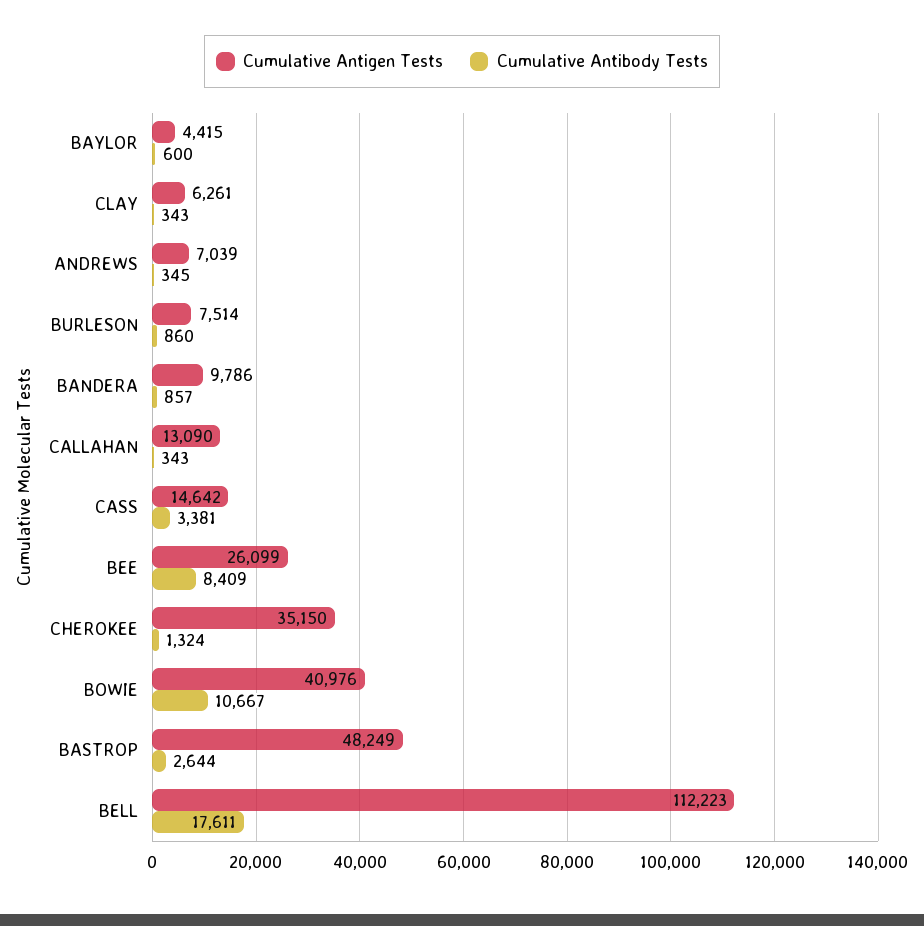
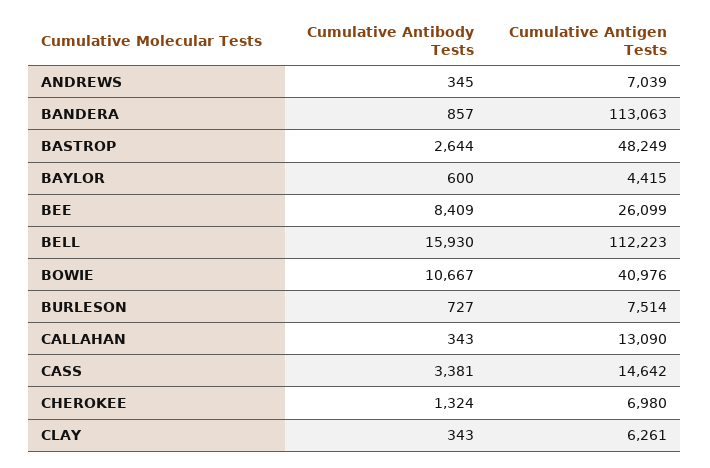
Cumulative Antibody Tests, BURLESON: 860 -> 727
Cumulative Antigen Tests, BANDERA: 9786 -> 113063
Cumulative Antigen Tests, CHEROKEE: 35150 -> 6980
Cumulative Antibody Tests, BELL: 17611 -> 15930

